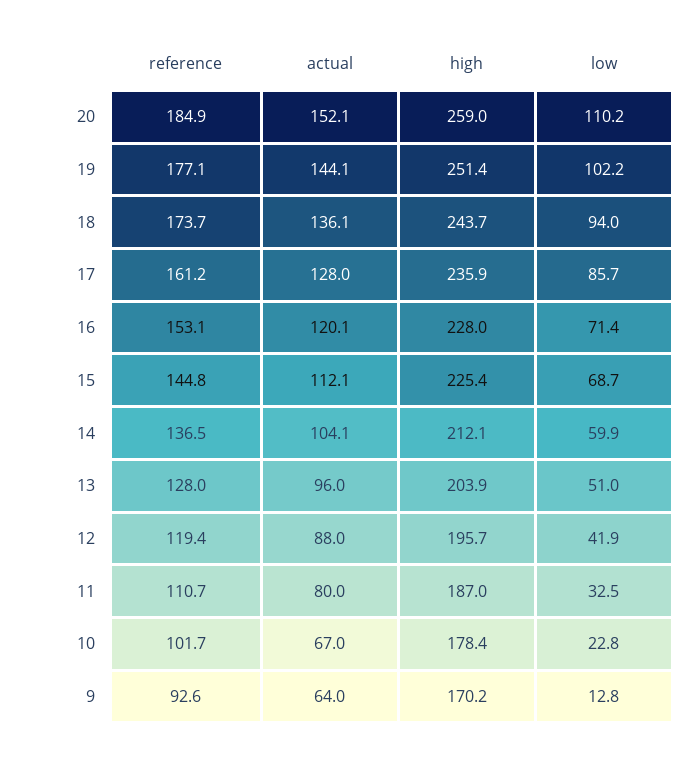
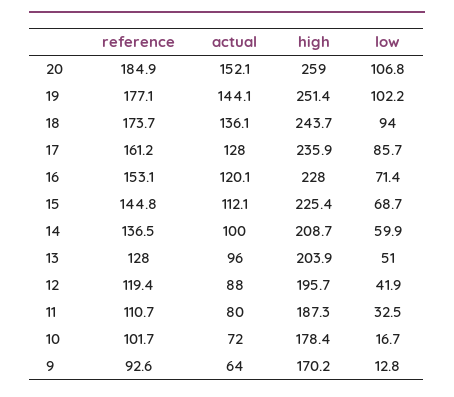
low, 20: 110.2 -> 106.8
actual, 14: 104.1 -> 100
high, 14: 212.1 -> 208.7
high, 11: 187 -> 187.3
actual, 10: 67 -> 72
low, 10: 22.8 -> 16.7

